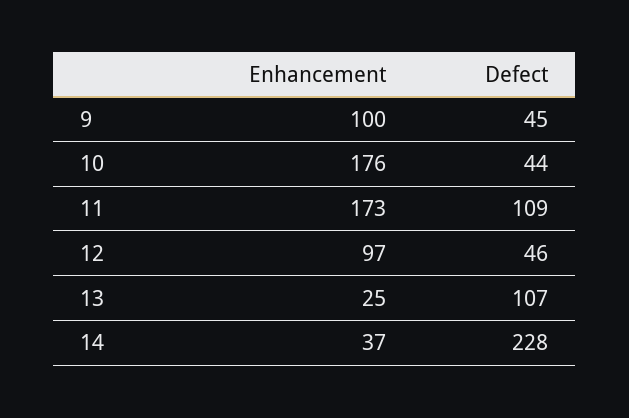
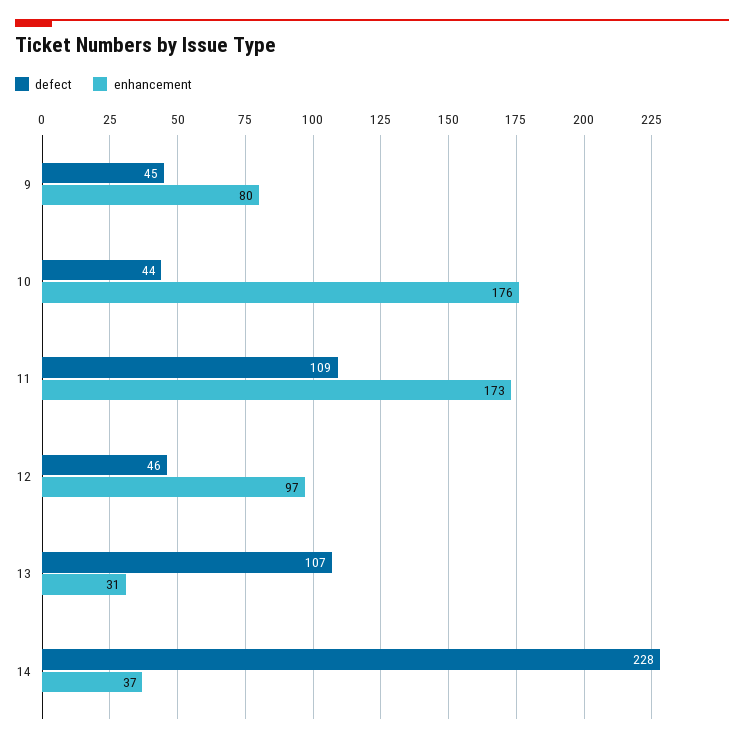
Enhancement, 9: 100 -> 80
Enhancement, 13: 25 -> 31

